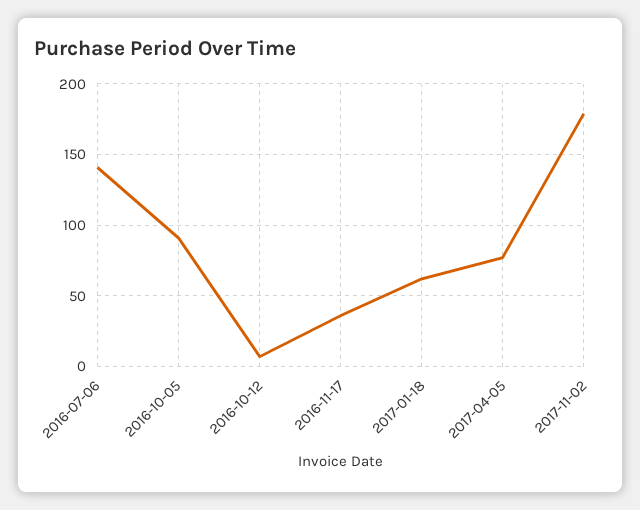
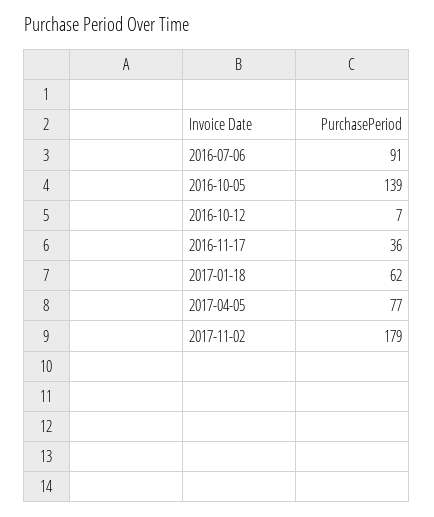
2016-07-06: 140 -> 91
2016-10-05: 90 -> 139

